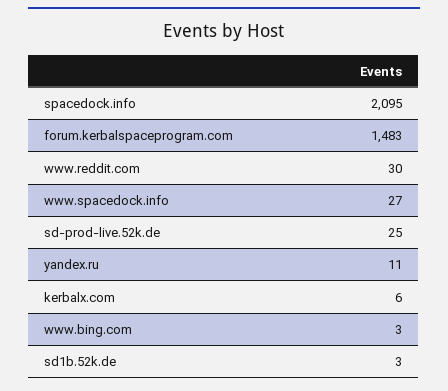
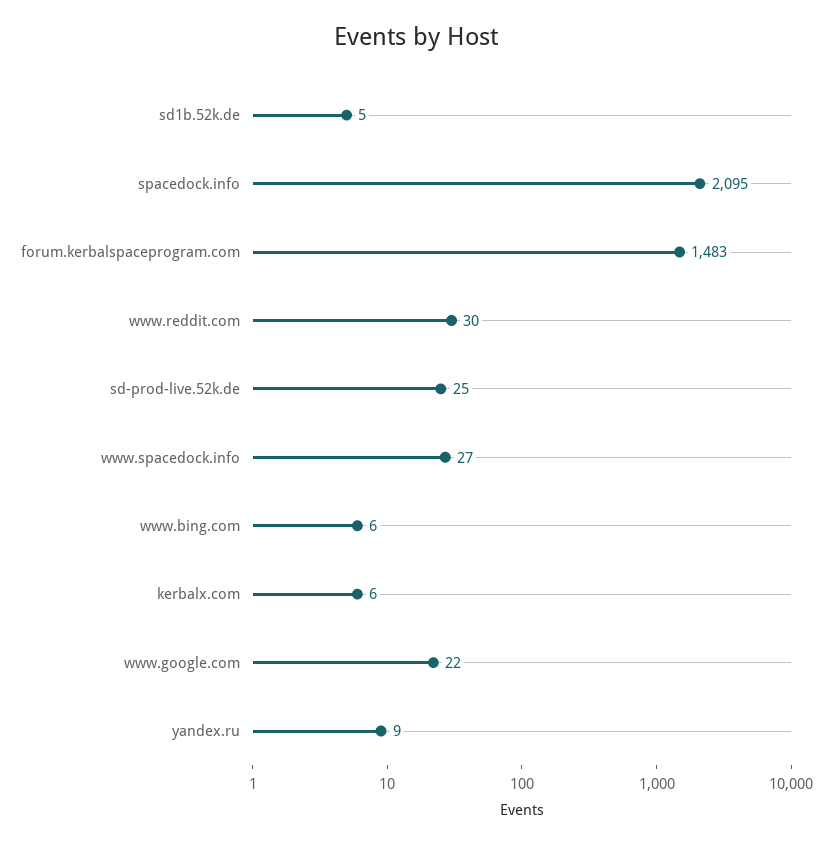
yandex.ru: 11 -> 9
www.bing.com: 3 -> 6
sd1b.52k.de: 3 -> 5
www.google.com: none -> 22

